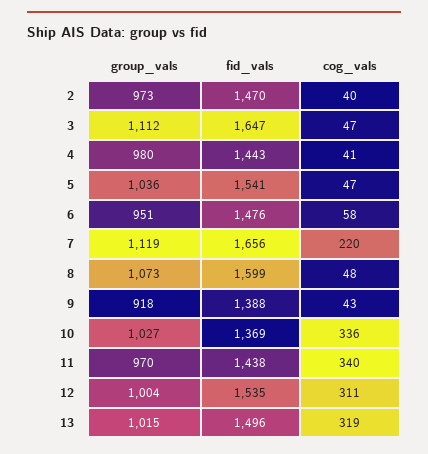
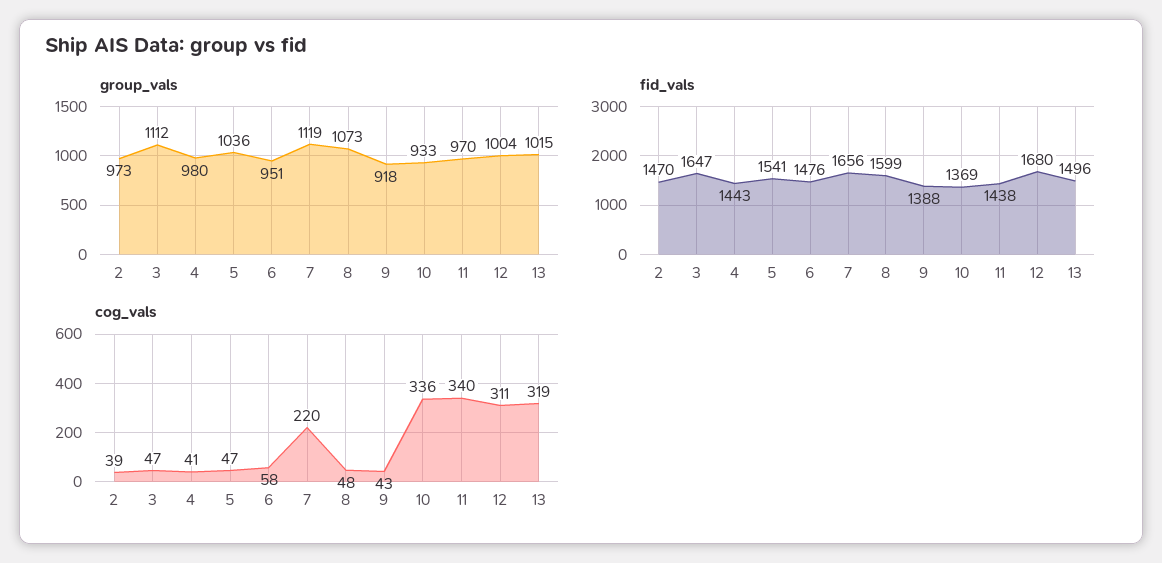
cog_vals, 2: 40 -> 39
group_vals, 10: 1027 -> 933
fid_vals, 12: 1535 -> 1680

